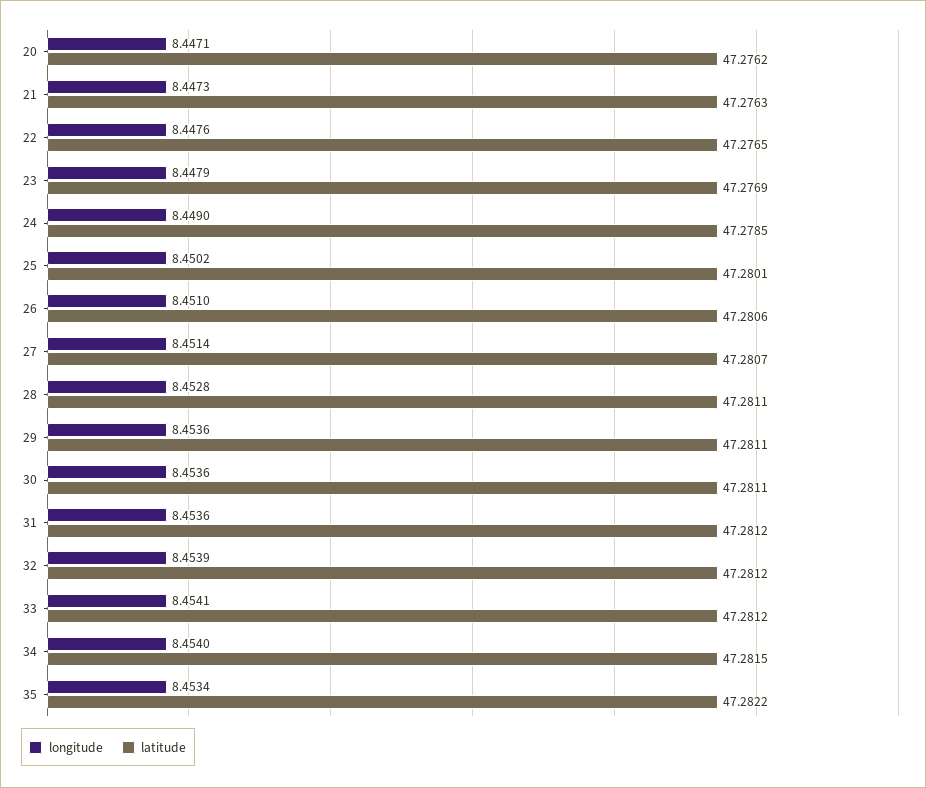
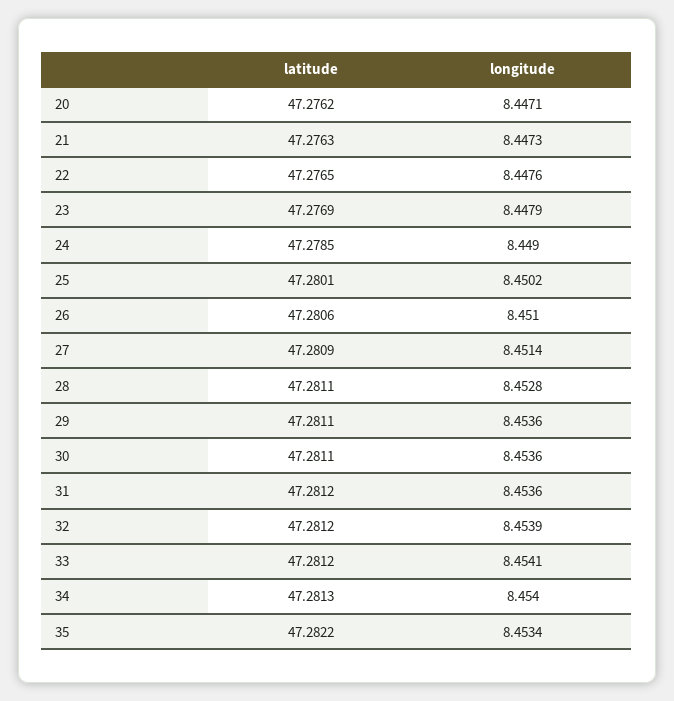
latitude, 27: 47.2807 -> 47.2809
latitude, 34: 47.2815 -> 47.2813

